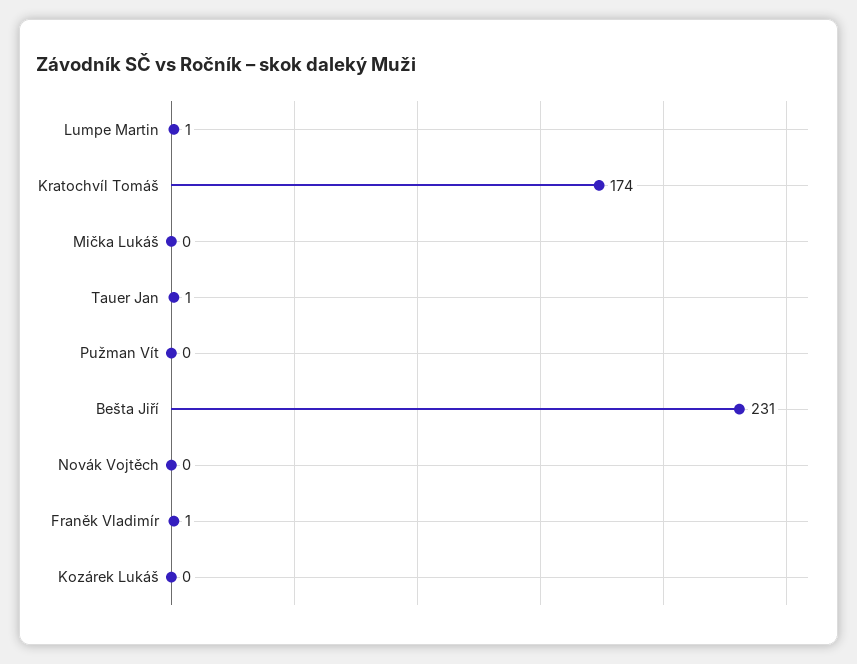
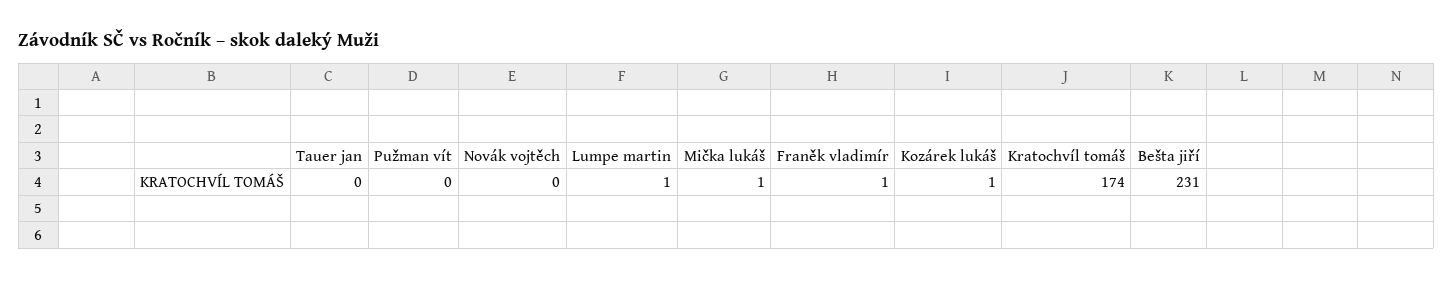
Mička Lukáš: 0 -> 1
Tauer Jan: 1 -> 0
Kozárek Lukáš: 0 -> 1

